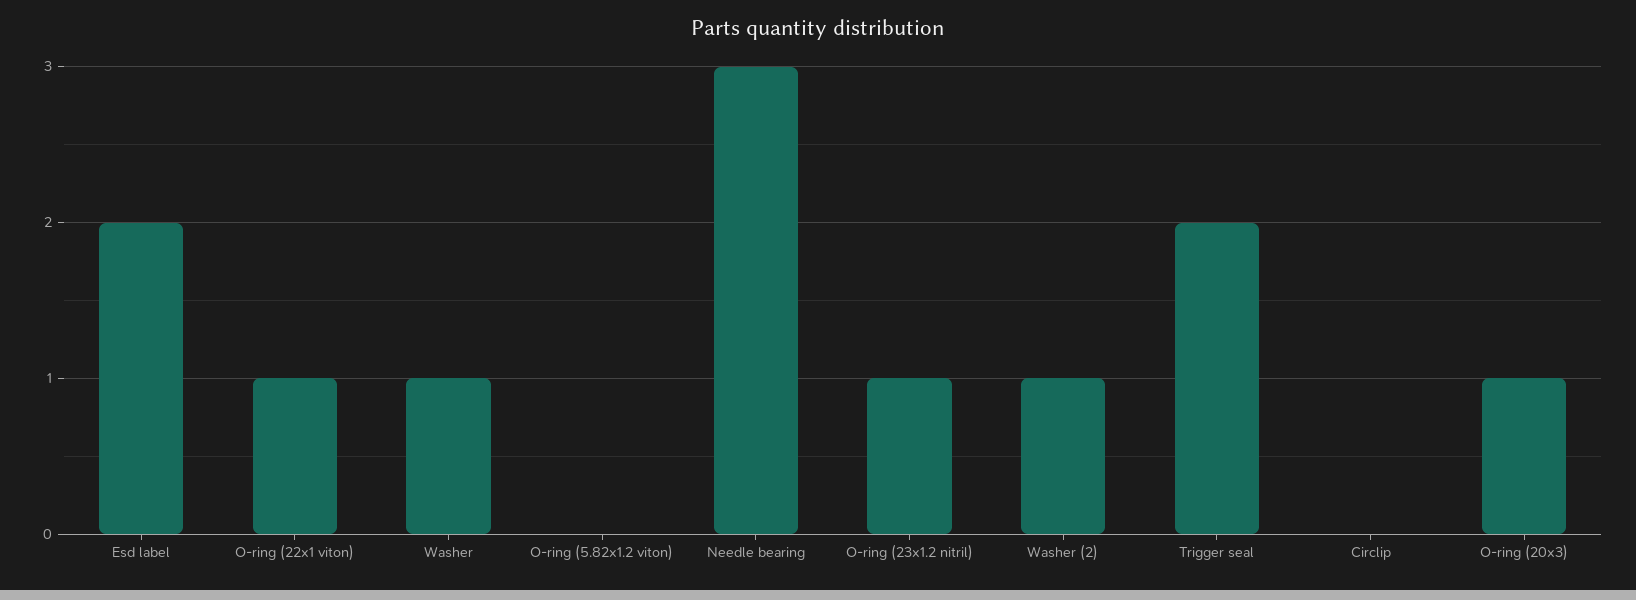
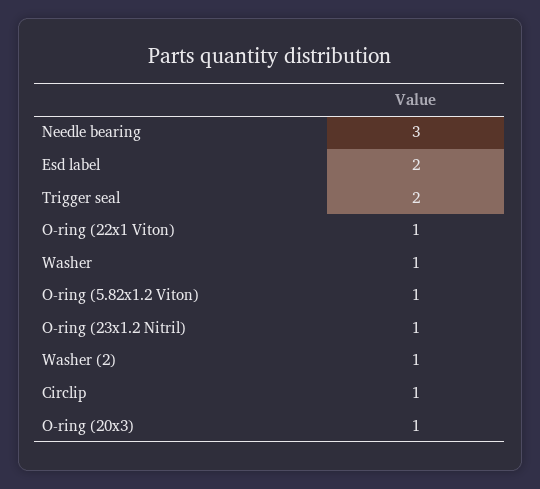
O-ring (5.82x1.2 viton): 0 -> 1
Circlip: 0 -> 1

